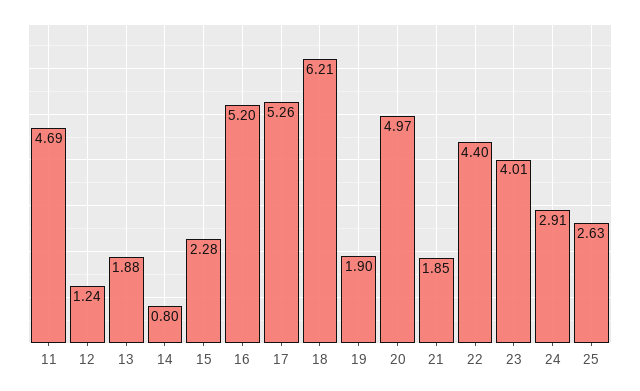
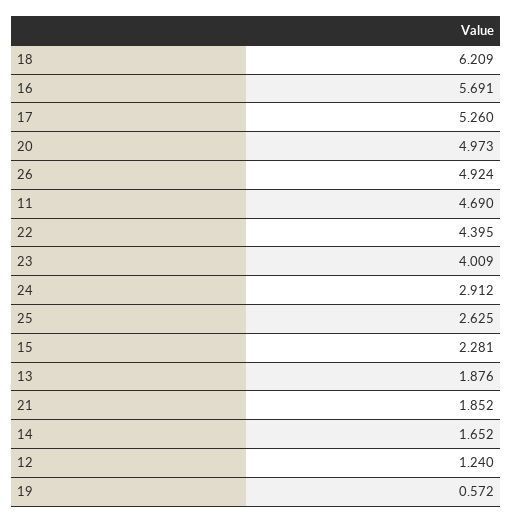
14: 0.8 -> 1.652
16: 5.2 -> 5.691
19: 1.9 -> 0.572
26: none -> 4.924

